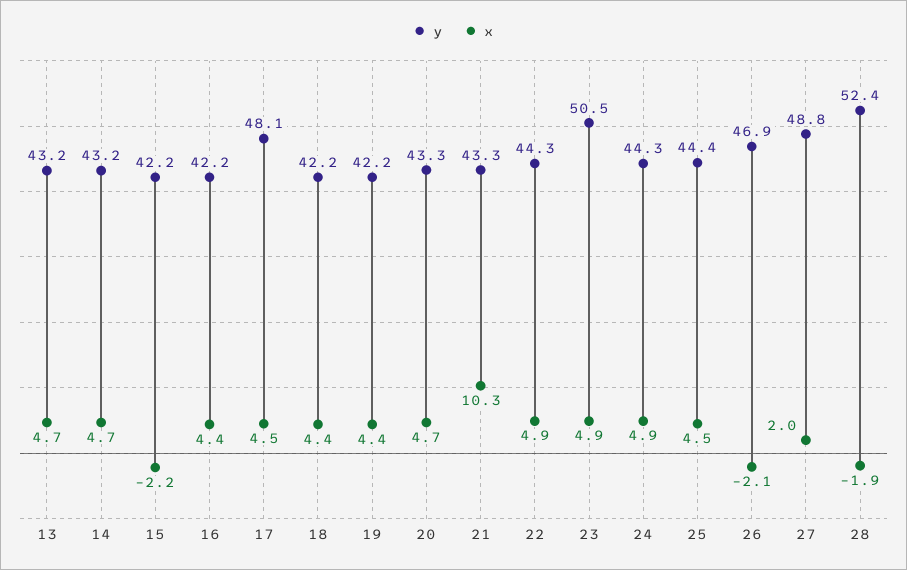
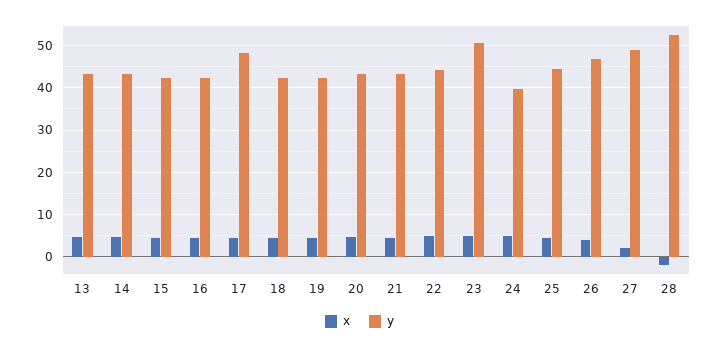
x, 15: -2.2 -> 4
x, 21: 10.3 -> 4
y, 24: 44.3 -> 40
x, 26: -2.1 -> 4

